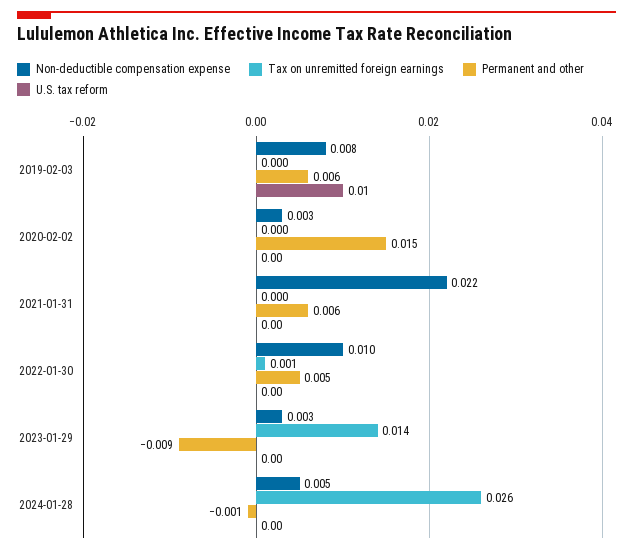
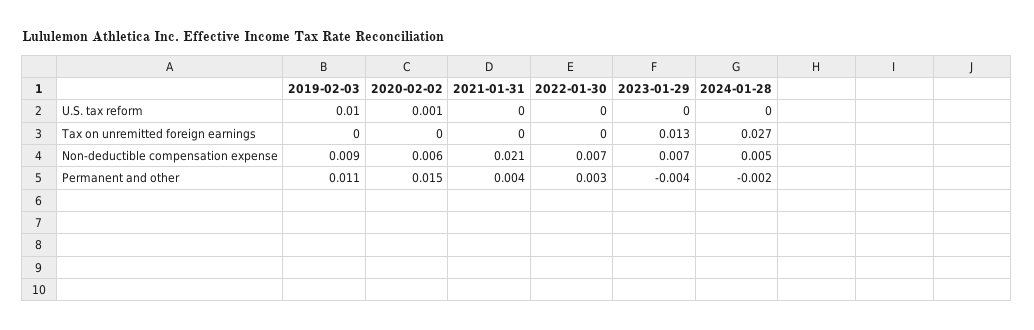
Non-deductible compensation expense, 2019-02-03: 0.008 -> 0.009
Permanent and other, 2019-02-03: 0.006 -> 0.011
Non-deductible compensation expense, 2020-02-02: 0.003 -> 0.006
U.S. tax reform, 2020-02-02: 0 -> 0.001
Non-deductible compensation expense, 2021-01-31: 0.022 -> 0.021
Permanent and other, 2021-01-31: 0.006 -> 0.004
Non-deductible compensation expense, 2022-01-30: 0.01 -> 0.007
Tax on unremitted foreign earnings, 2022-01-30: 0.001 -> 0
Permanent and other, 2022-01-30: 0.005 -> 0.003
Non-deductible compensation expense, 2023-01-29: 0.003 -> 0.007
Tax on unremitted foreign earnings, 2023-01-29: 0.014 -> 0.013
Permanent and other, 2023-01-29: -0.009 -> -0.004
Tax on unremitted foreign earnings, 2024-01-28: 0.026 -> 0.027
Permanent and other, 2024-01-28: -0.001 -> -0.002

